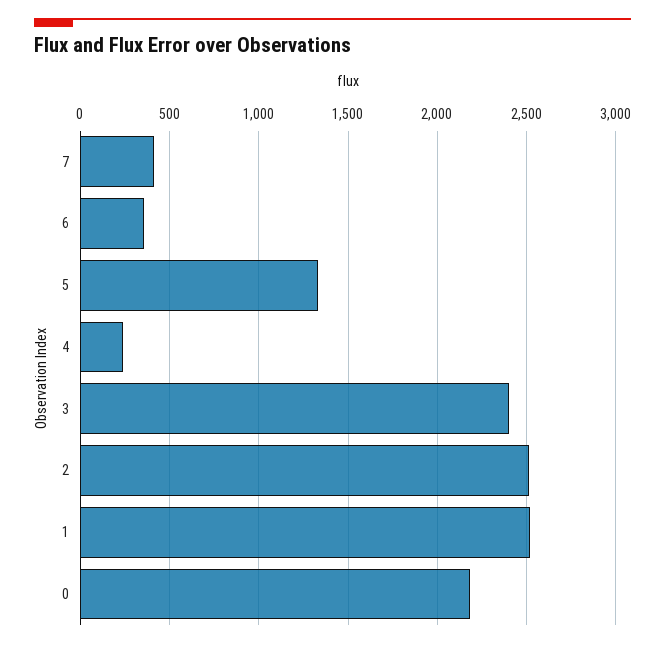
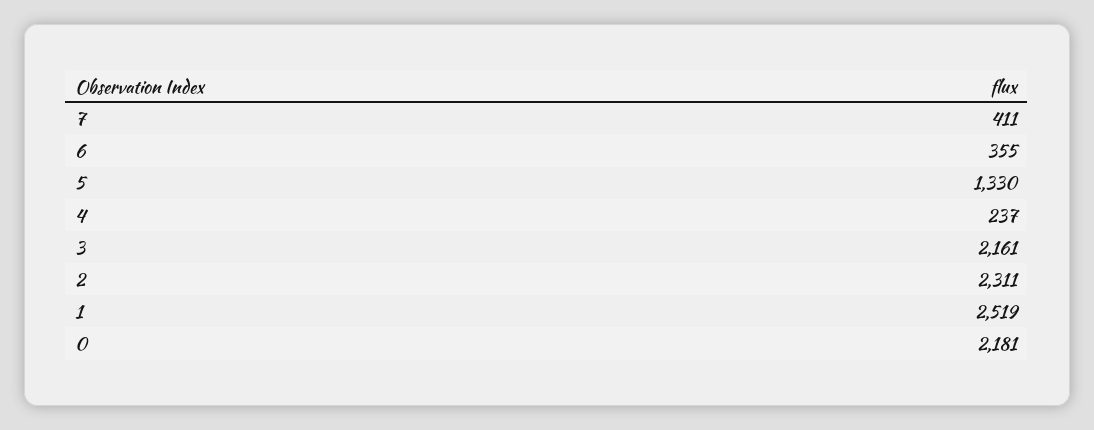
3: 2400 -> 2161
2: 2500 -> 2311

